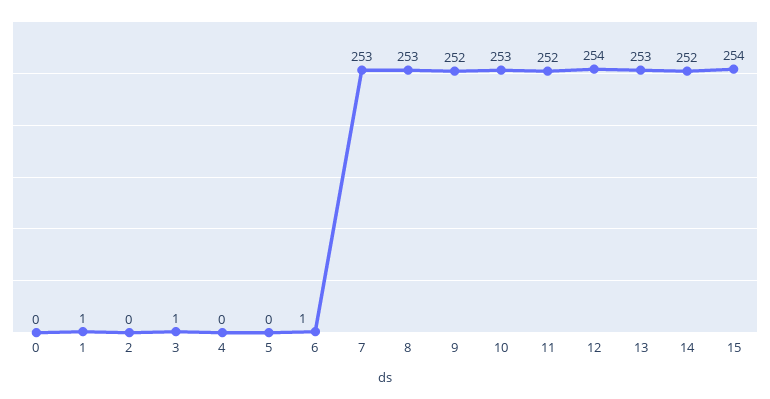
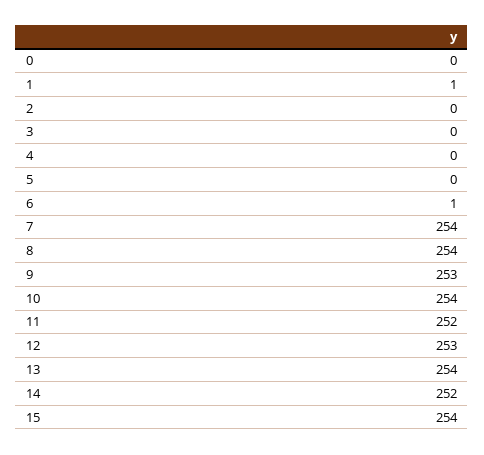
3: 1 -> 0
7: 253 -> 254
8: 253 -> 254
9: 252 -> 253
10: 253 -> 254
12: 254 -> 253
13: 253 -> 254

